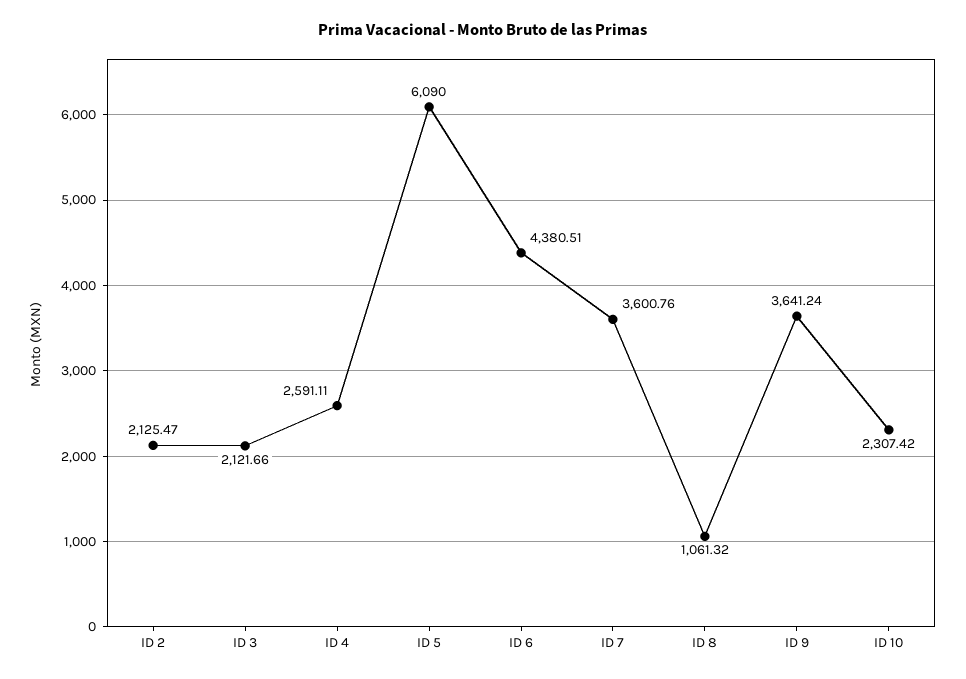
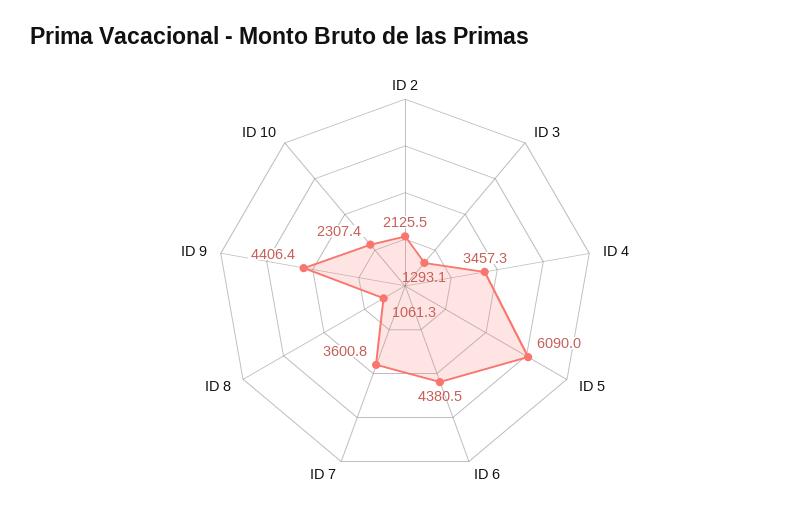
ID 3: 2121.66 -> 1293.1
ID 4: 2591.11 -> 3457.3
ID 9: 3641.24 -> 4406.4

